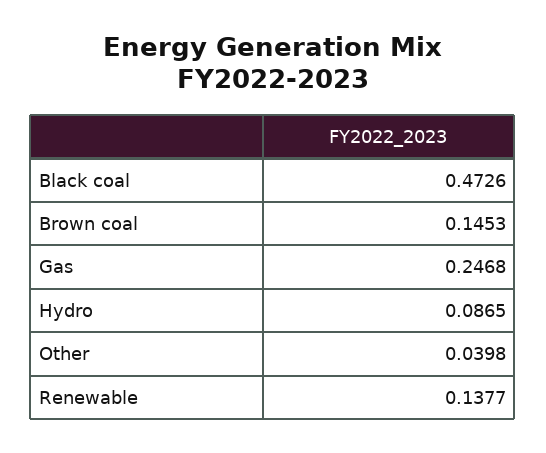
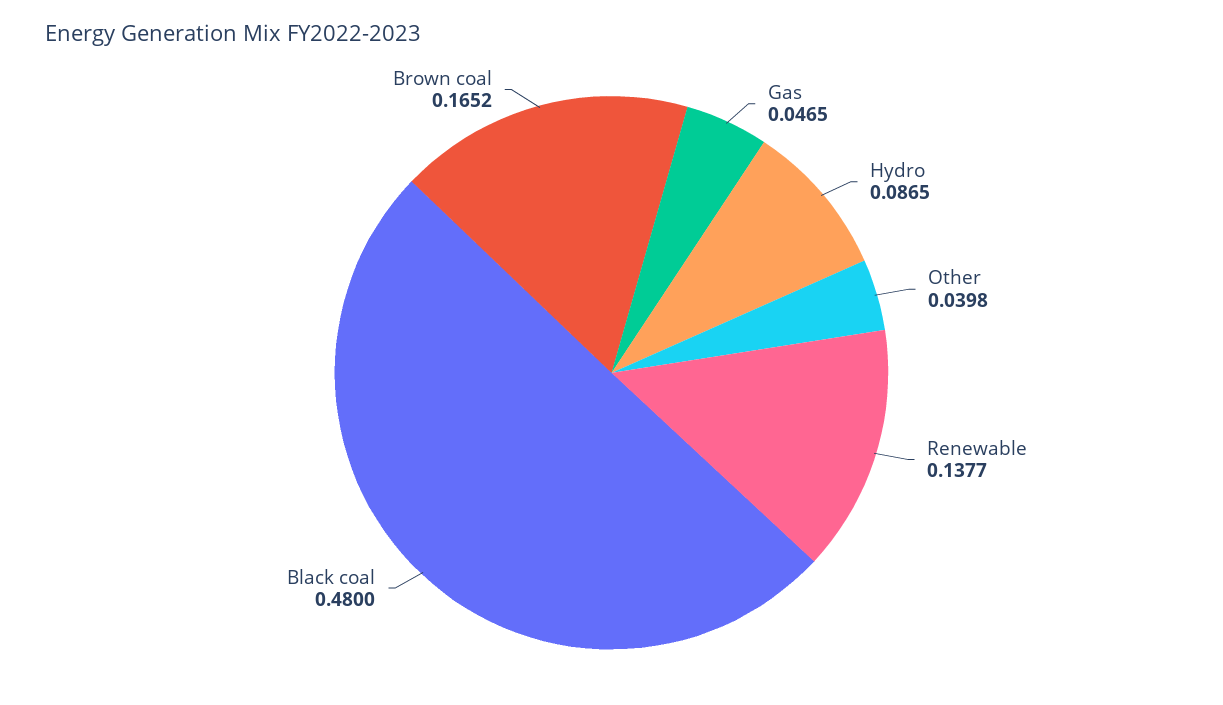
Black coal: 0.4726 -> 0.48
Brown coal: 0.1453 -> 0.1652
Gas: 0.2468 -> 0.0465

